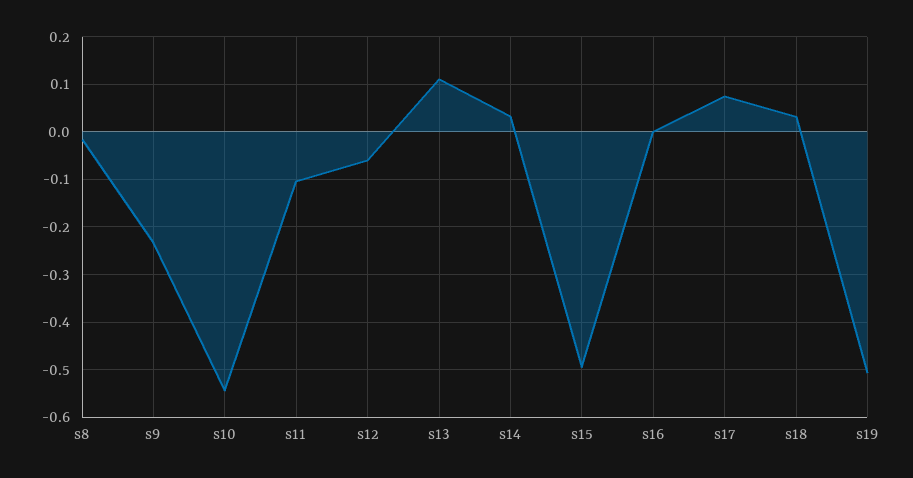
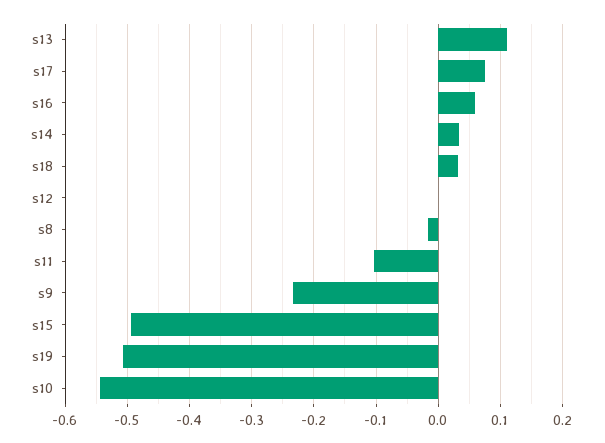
s12: -0.06 -> 0
s16: 0 -> 0.06

